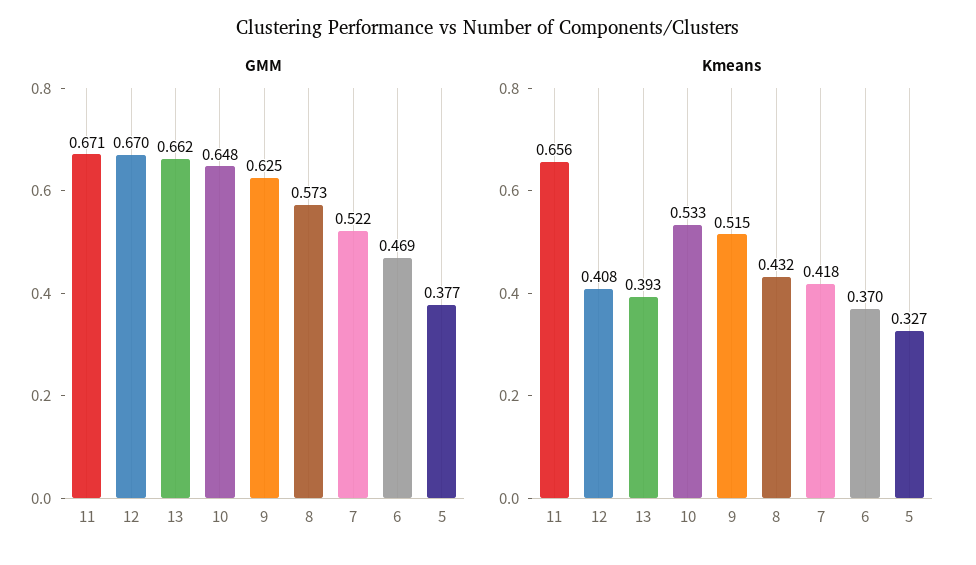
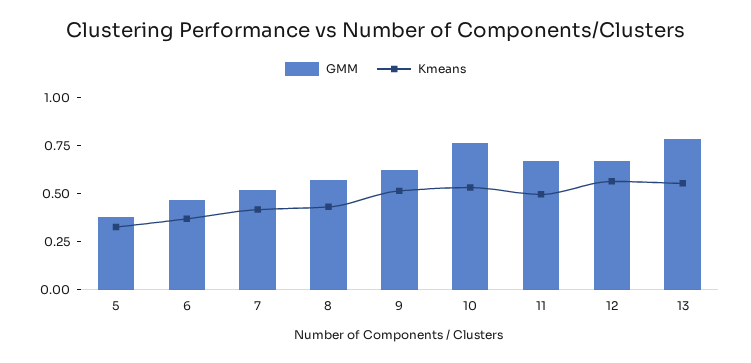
GMM, 13: 0.662 -> 0.8
GMM, 10: 0.648 -> 0.75
Kmeans, 11: 0.656 -> 0.5
Kmeans, 12: 0.408 -> 0.55
Kmeans, 13: 0.393 -> 0.55

